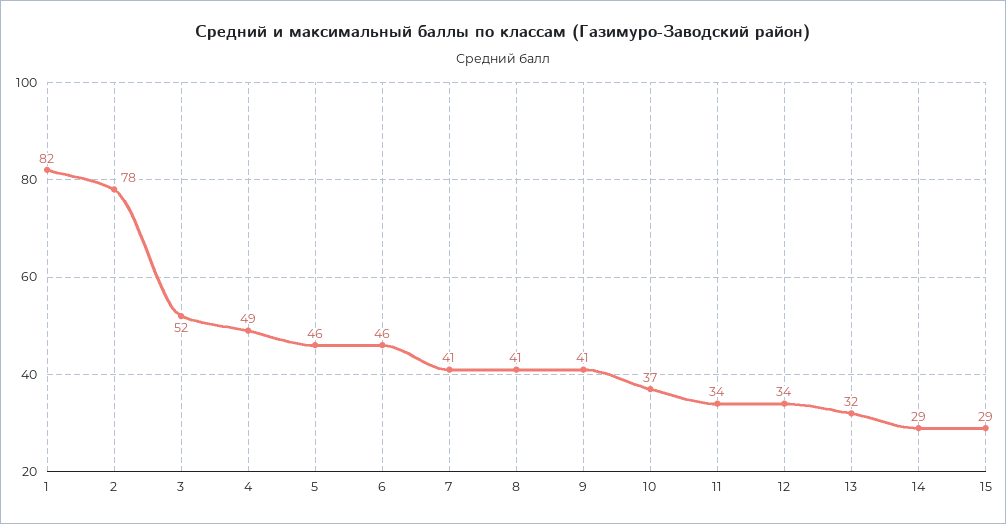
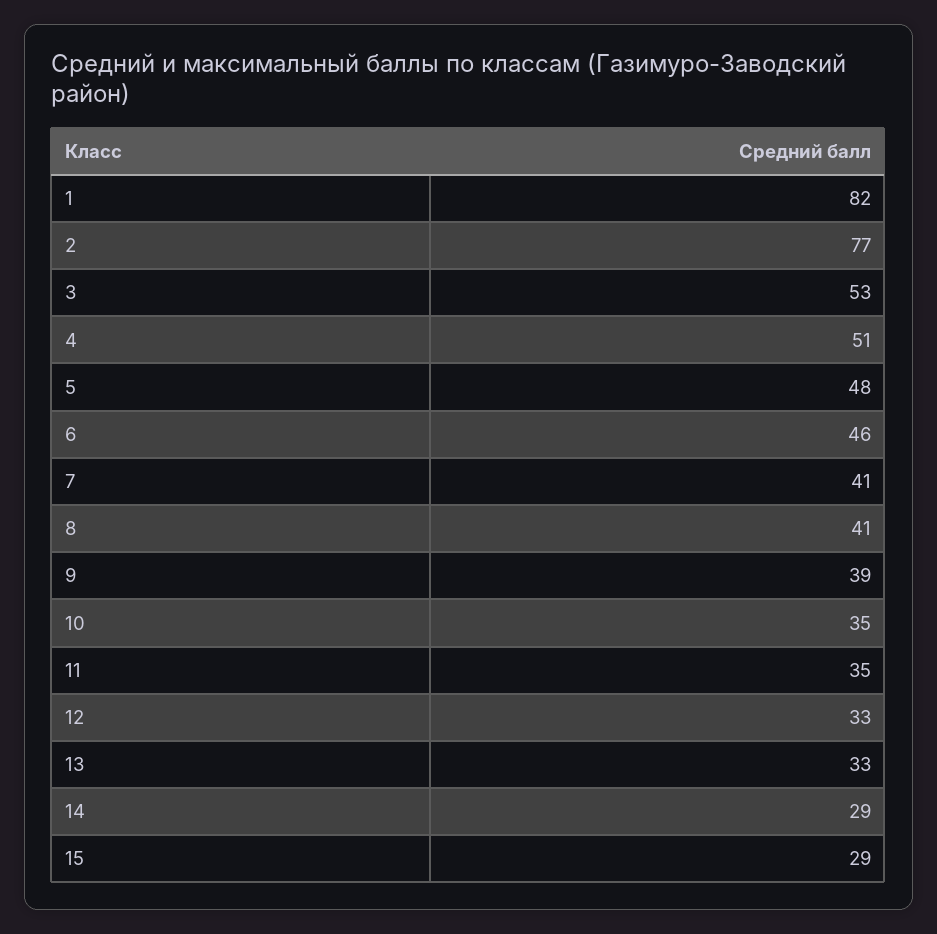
2: 78 -> 77
3: 52 -> 53
4: 49 -> 51
5: 46 -> 48
9: 41 -> 39
10: 37 -> 35
11: 34 -> 35
12: 34 -> 33
13: 32 -> 33

